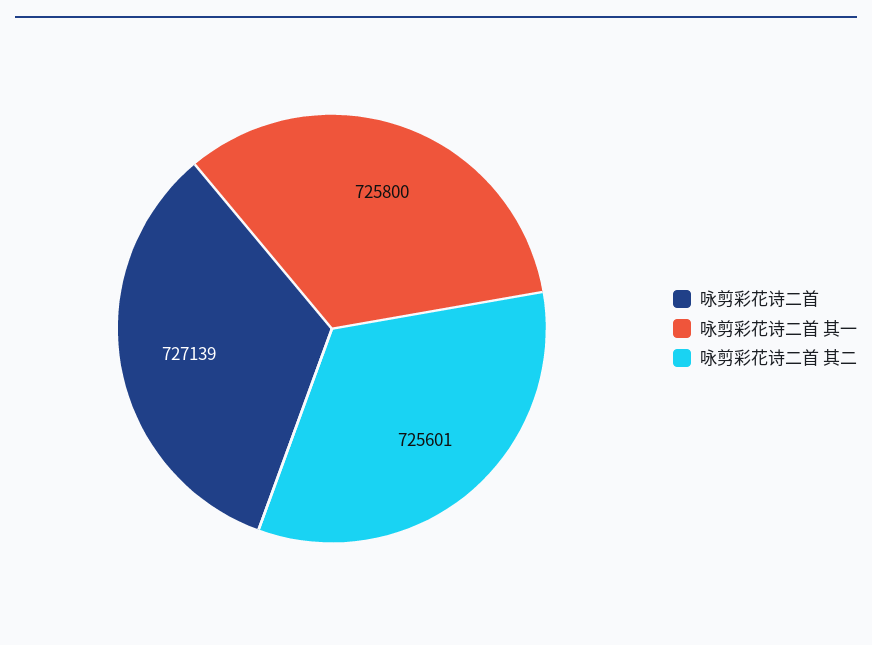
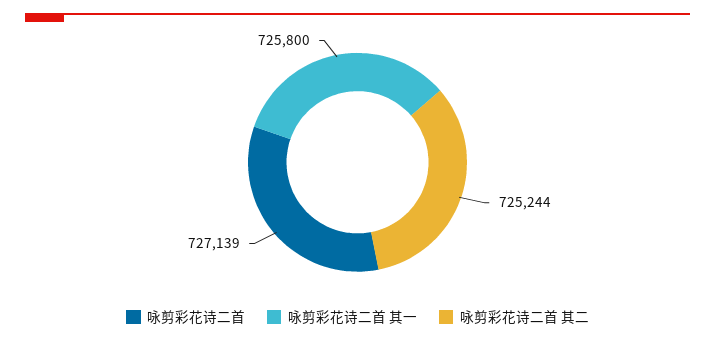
咏剪彩花诗二首 其二: 725601 -> 725244

